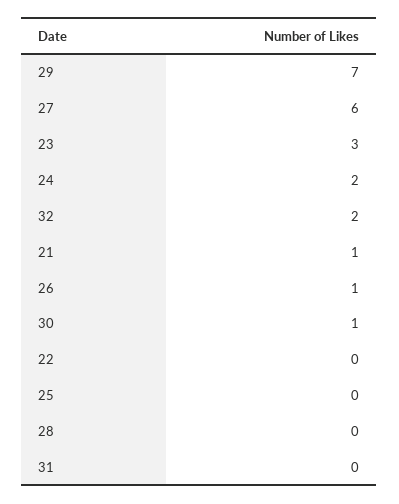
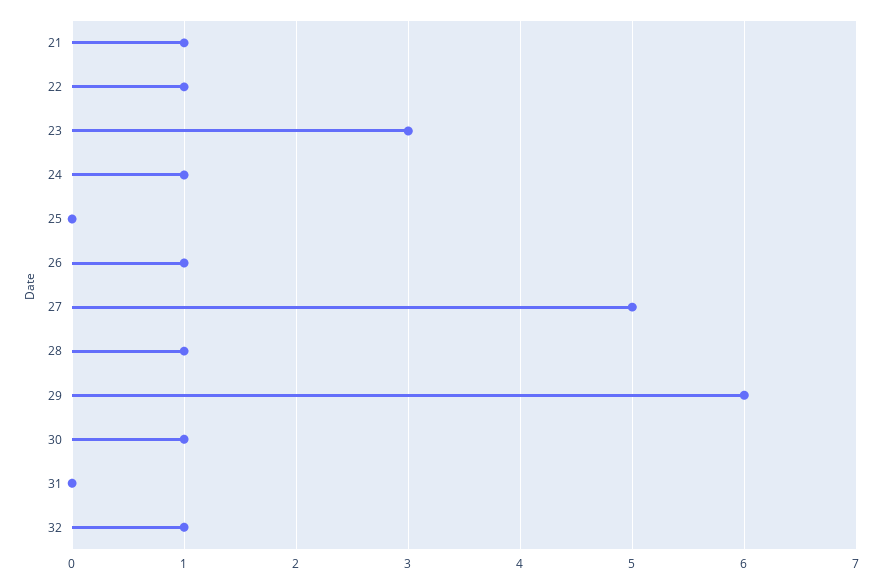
29: 7 -> 6
27: 6 -> 5
24: 2 -> 1
32: 2 -> 1
22: 0 -> 1
28: 0 -> 1

